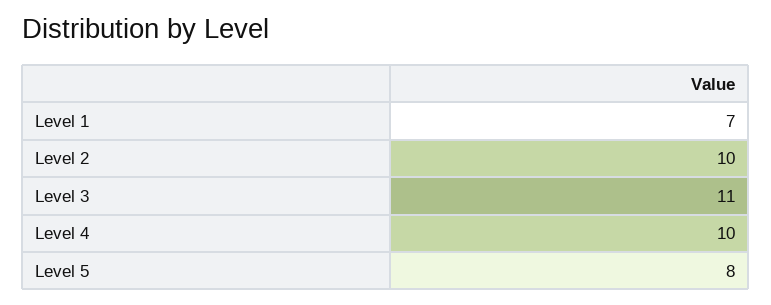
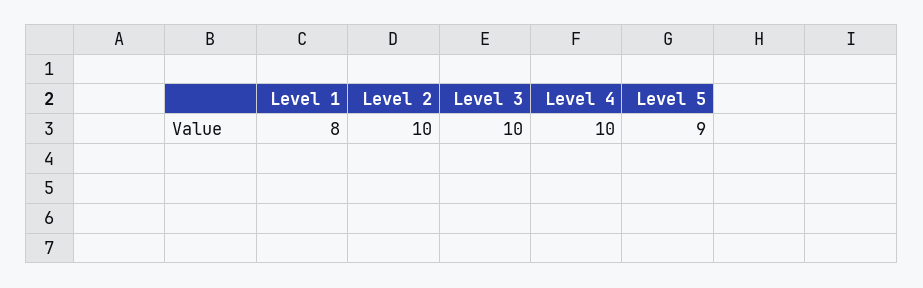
Level 1: 7 -> 8
Level 3: 11 -> 10
Level 5: 8 -> 9

